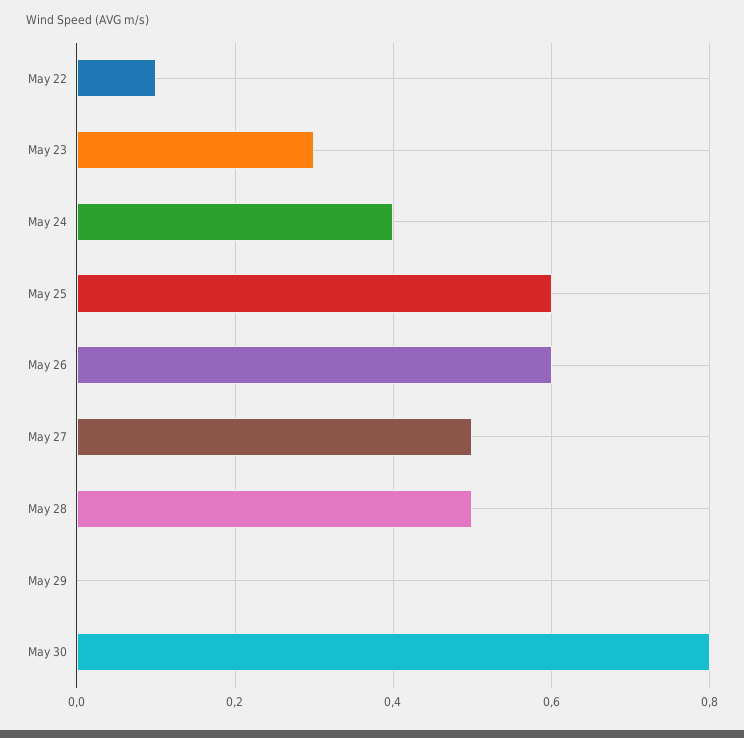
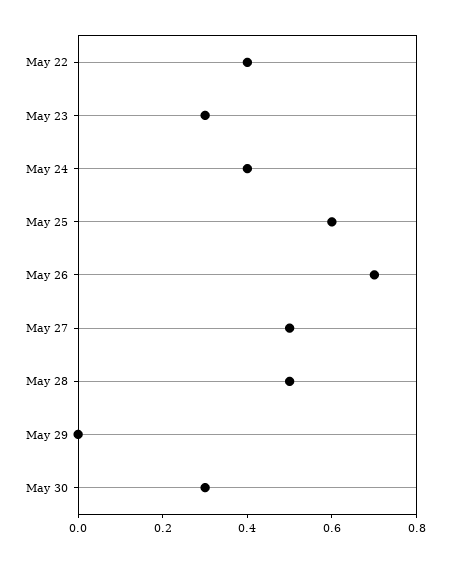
May 22: 0.1 -> 0.4
May 26: 0.6 -> 0.7
May 30: 0.8 -> 0.3

